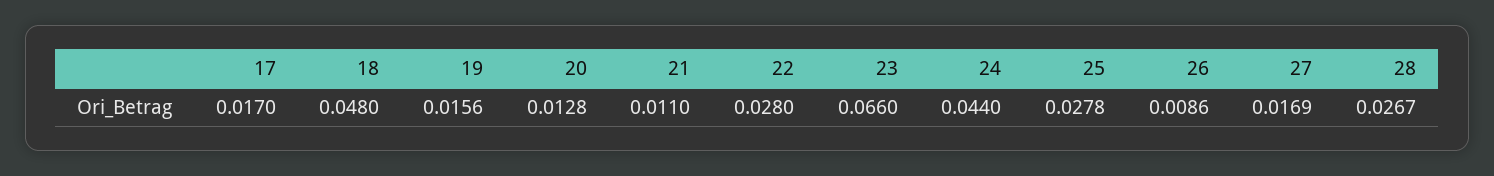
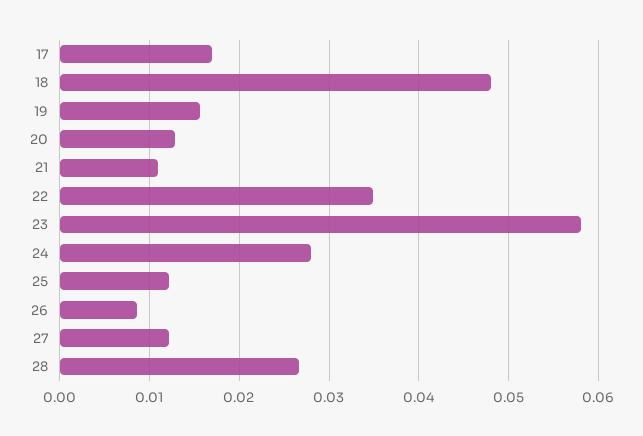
22: 0.028 -> 0.035
23: 0.066 -> 0.058
24: 0.044 -> 0.028
25: 0.0278 -> 0.012
27: 0.0169 -> 0.012

